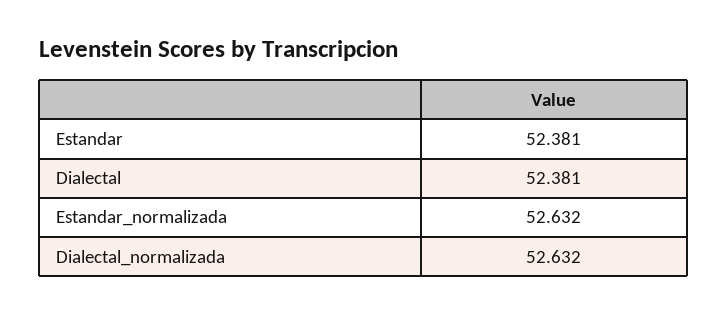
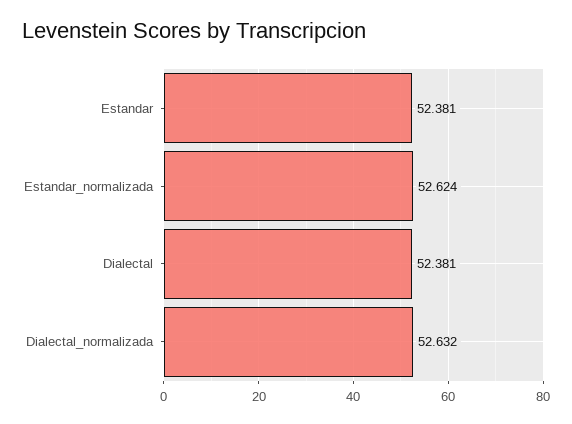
Estandar_normalizada: 52.632 -> 52.624

